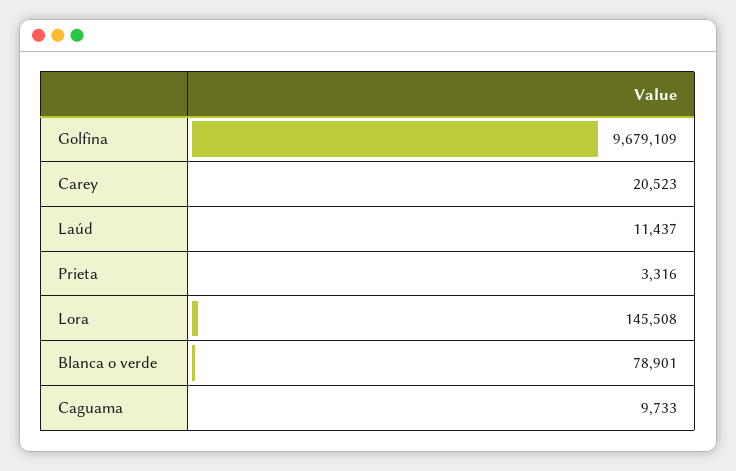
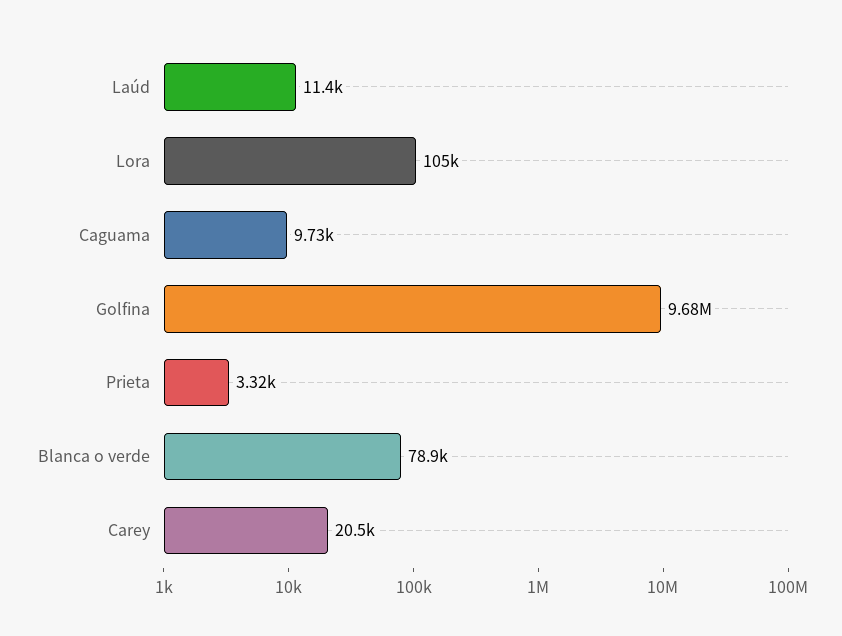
Lora: 145508 -> 105000

